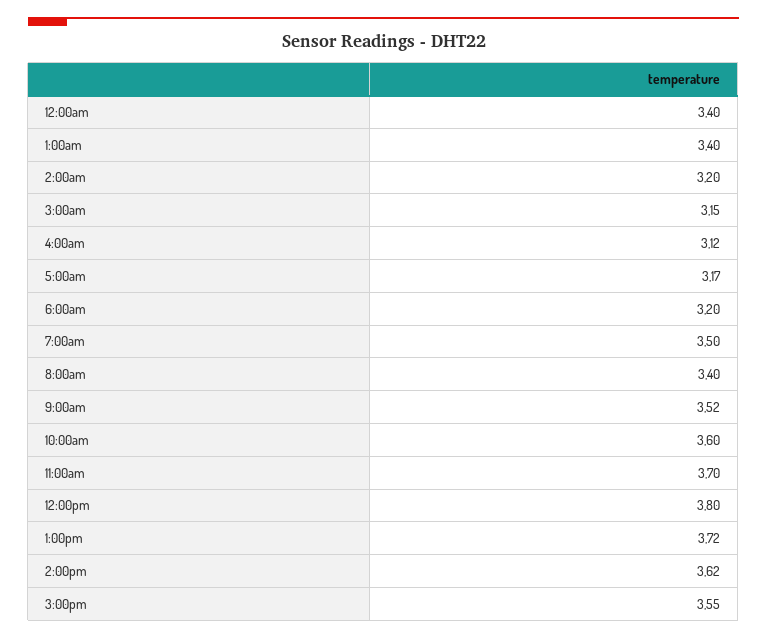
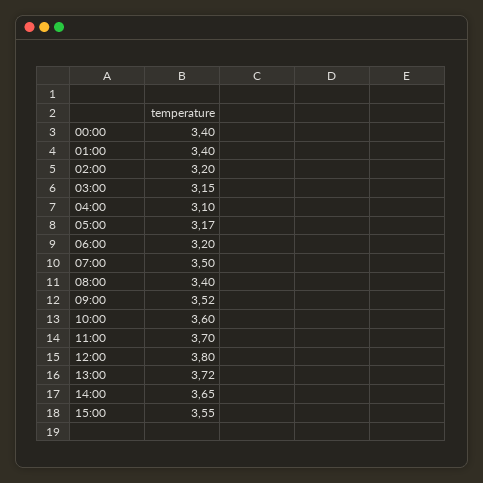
4:00am: 3.12 -> 3.1
2:00pm: 3.62 -> 3.65

